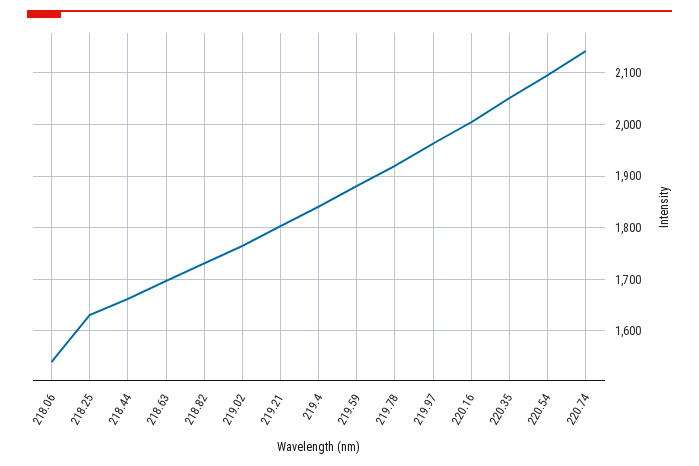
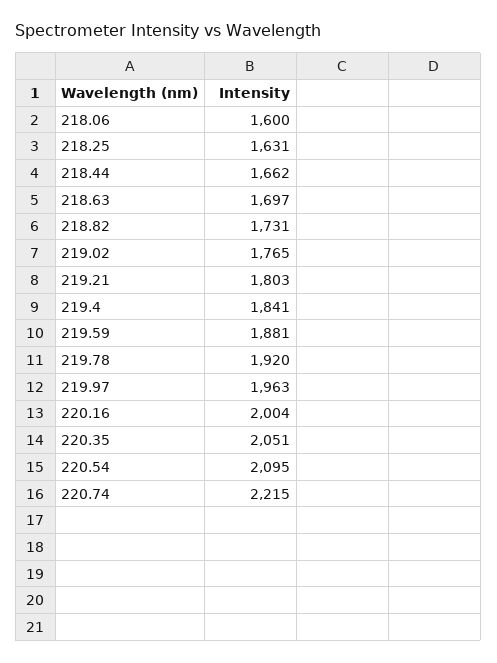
218.06: 1540 -> 1600
220.74: 2140 -> 2215

